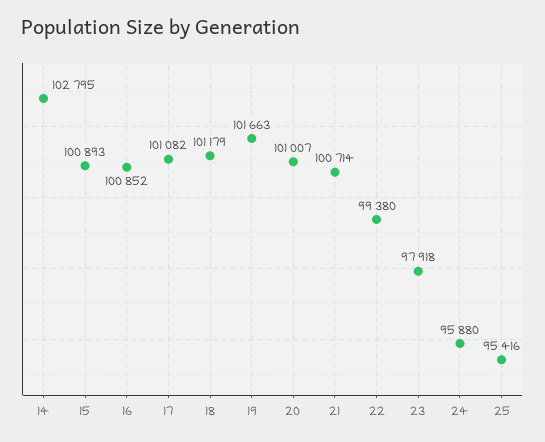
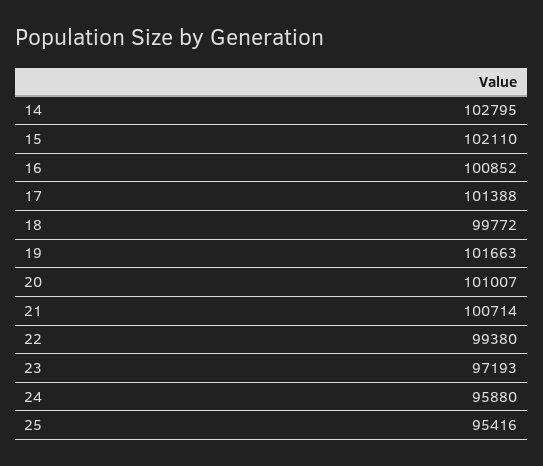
15: 100893 -> 102110
17: 101082 -> 101388
18: 101179 -> 99772
23: 97918 -> 97193

